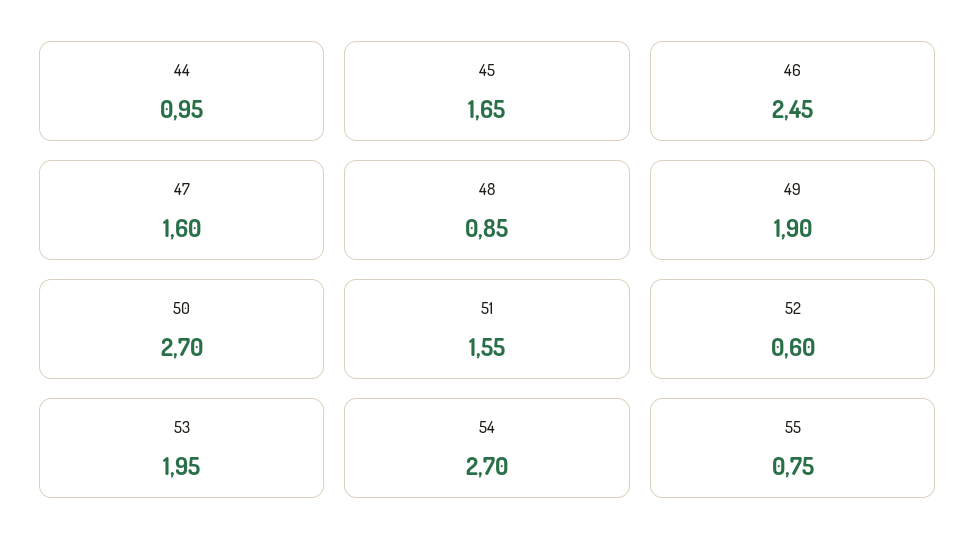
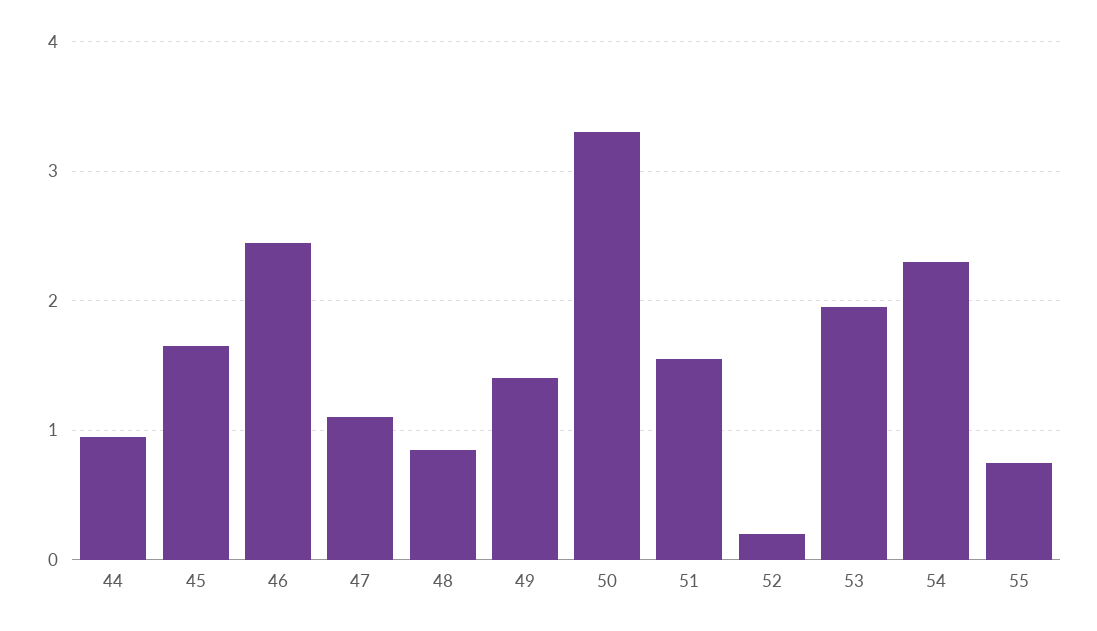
47: 1.6 -> 1.1
49: 1.9 -> 1.4
50: 2.7 -> 3.3
52: 0.6 -> 0.2
54: 2.7 -> 2.3

